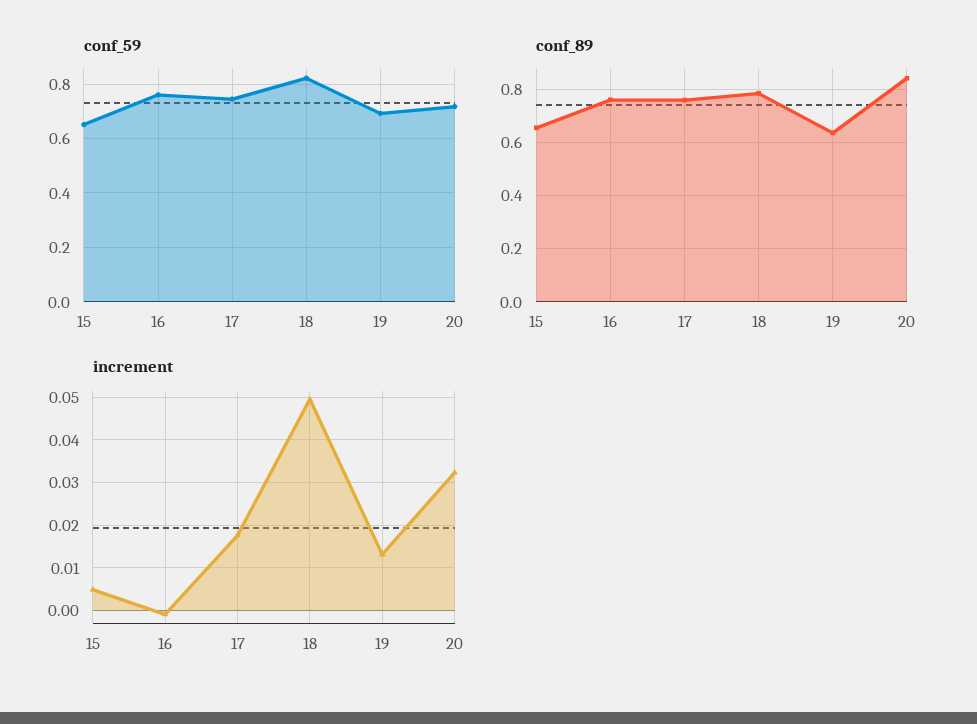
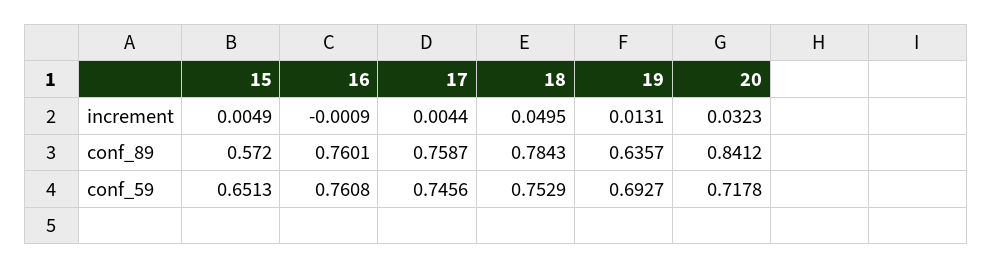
conf_59, 18: 0.825 -> 0.7529
conf_89, 15: 0.65 -> 0.572
increment, 17: 0.018 -> 0.0044

